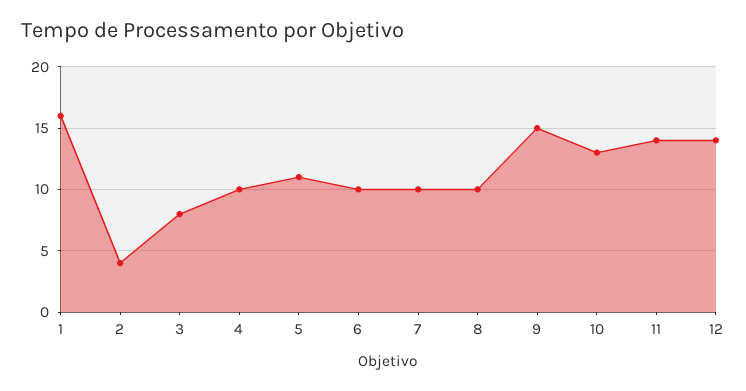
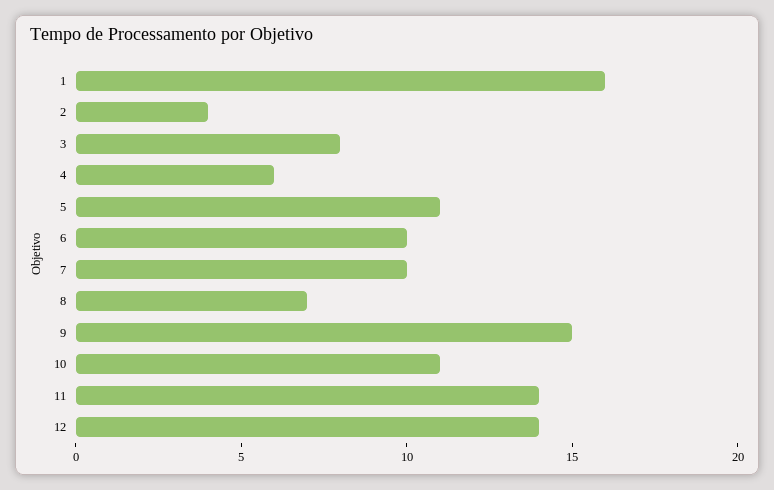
4: 10 -> 6
8: 10 -> 7
10: 13 -> 11

